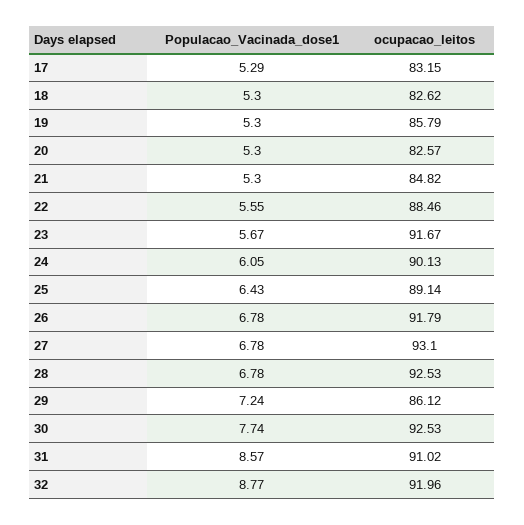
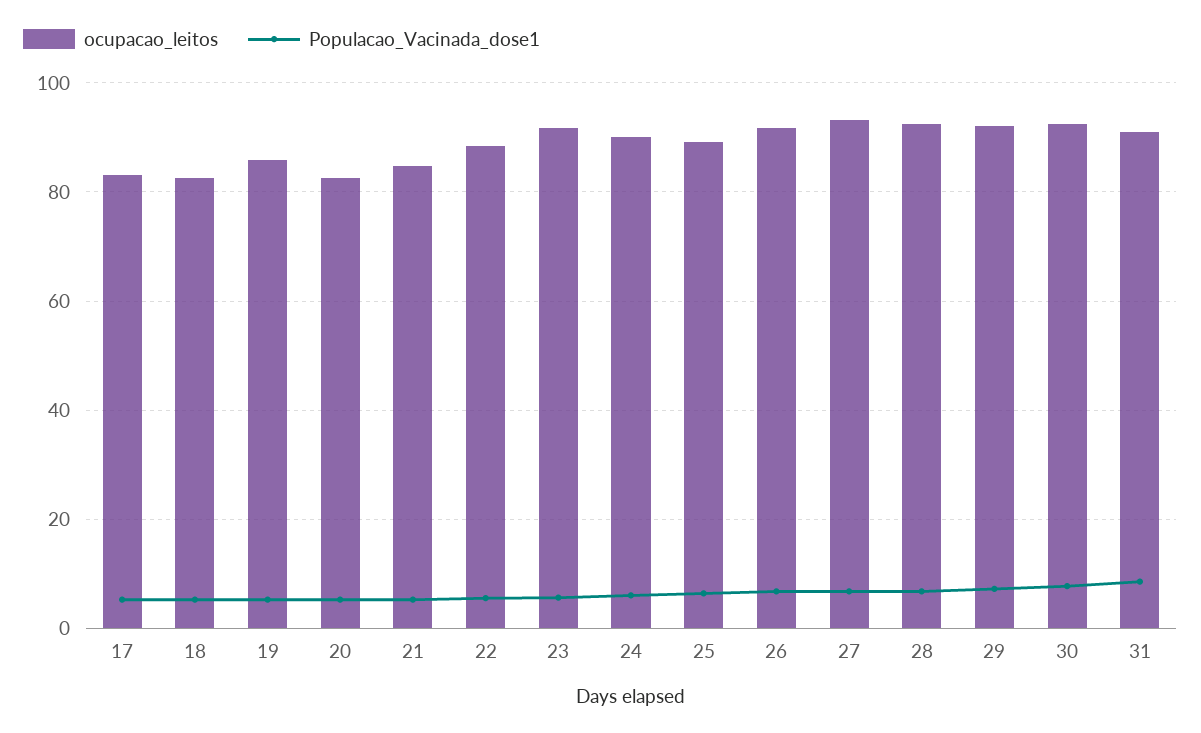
ocupacao_leitos, 29: 86.12 -> 92
Populacao_Vacinada_dose1, 32: 8.77 -> none
ocupacao_leitos, 32: 91.96 -> none

